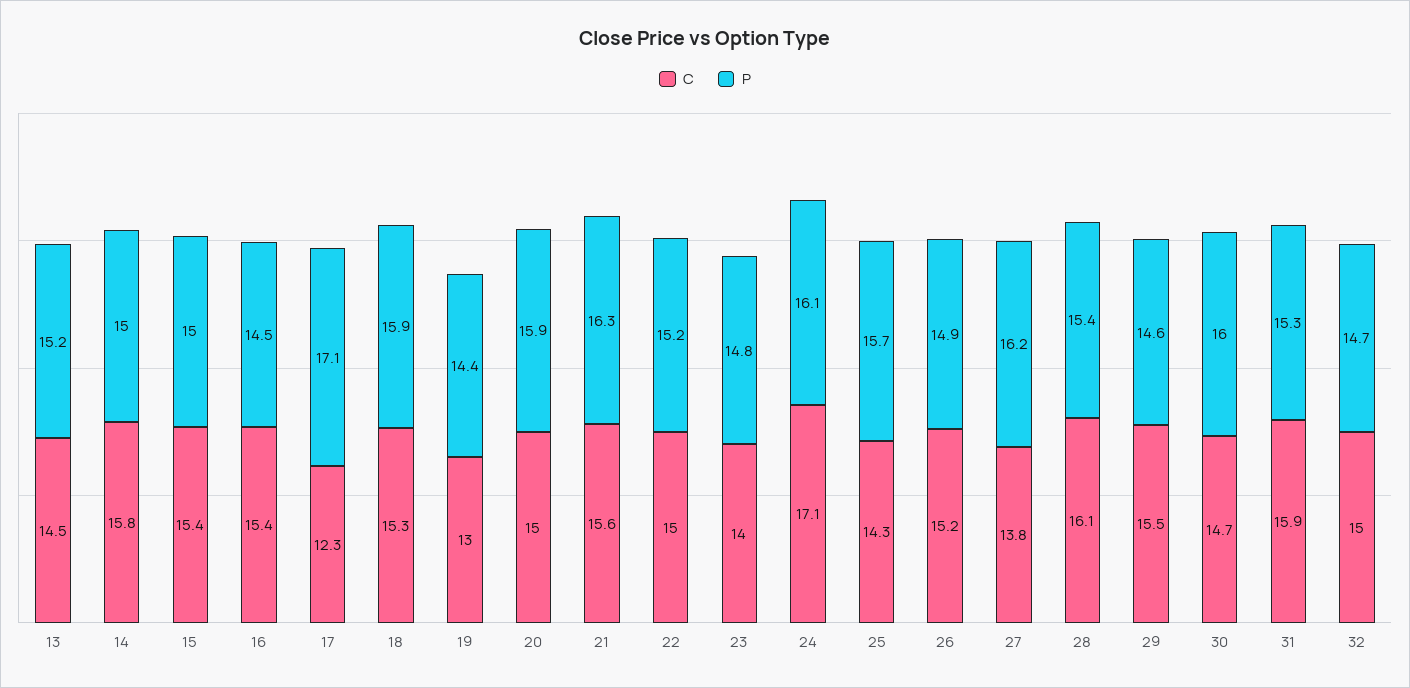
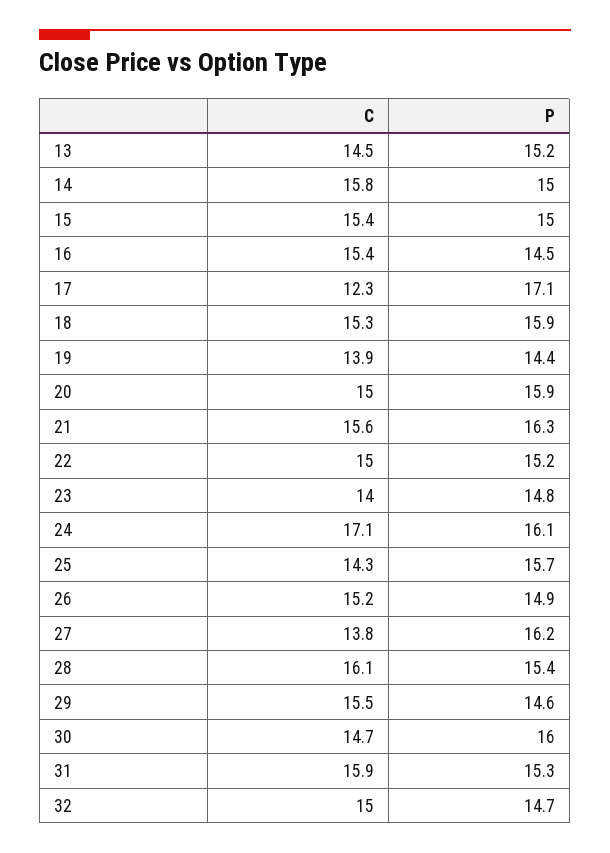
C, 19: 13 -> 13.9

